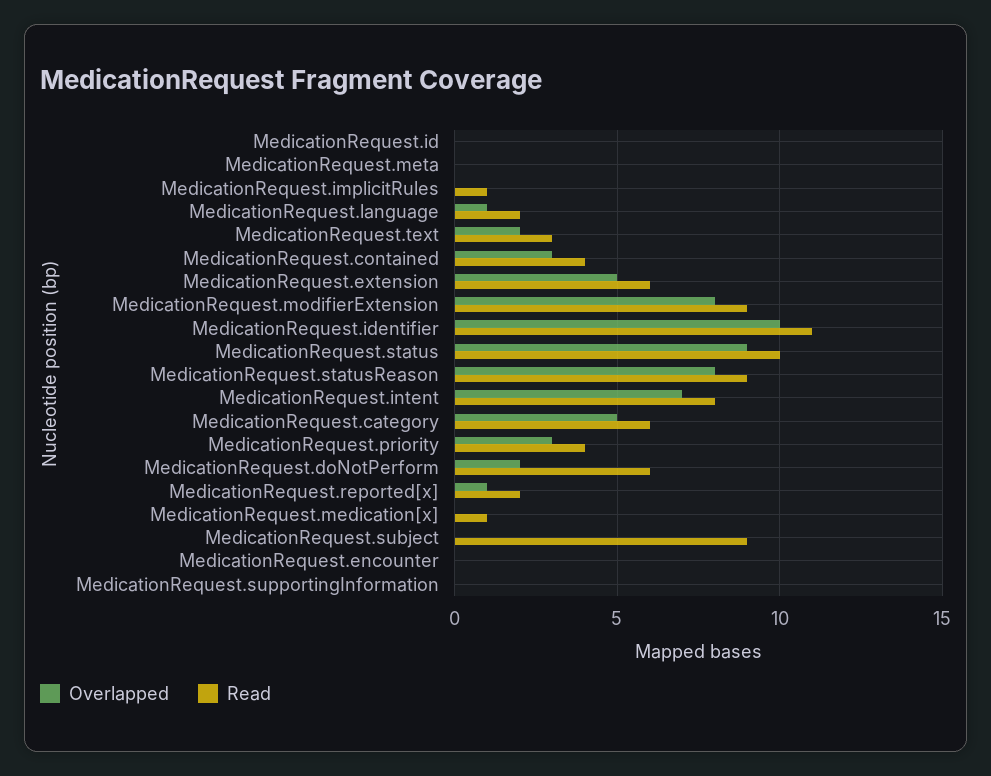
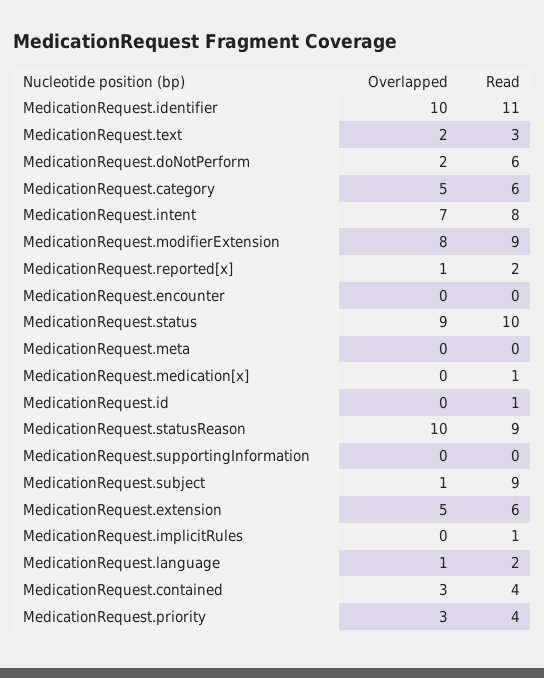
Read, MedicationRequest.id: 0 -> 1
Overlapped, MedicationRequest.statusReason: 8 -> 10
Overlapped, MedicationRequest.subject: 0 -> 1

